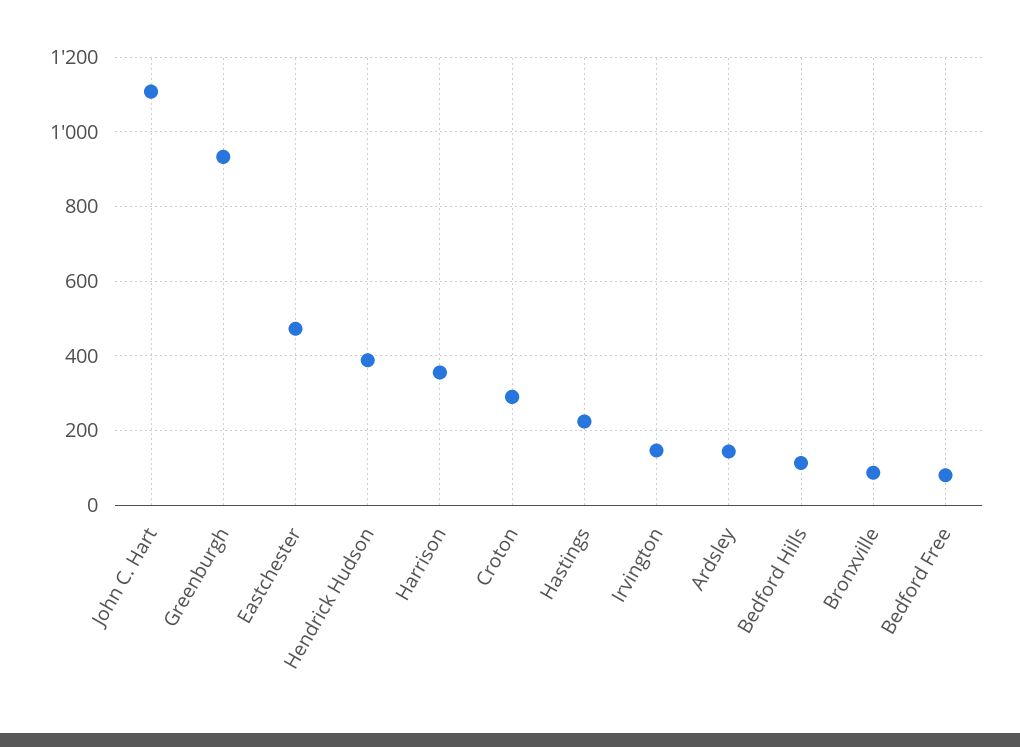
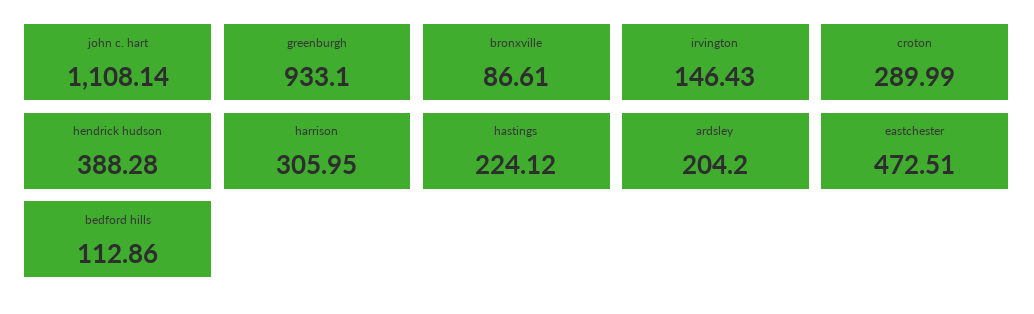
Harrison: 360 -> 305.95
Ardsley: 140 -> 204.2
Bedford Free: 80 -> none

